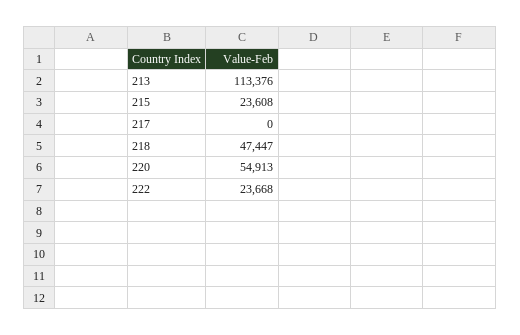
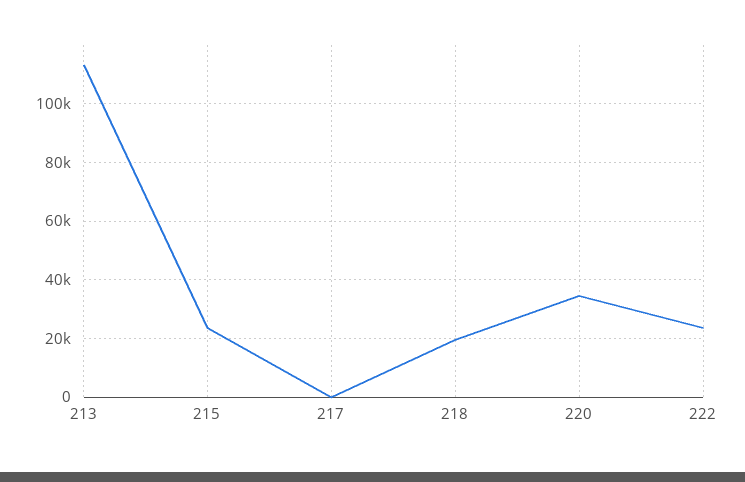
218: 47447 -> 20000
220: 54913 -> 35000

